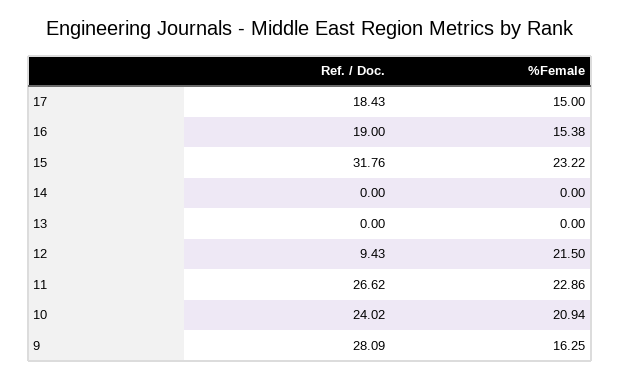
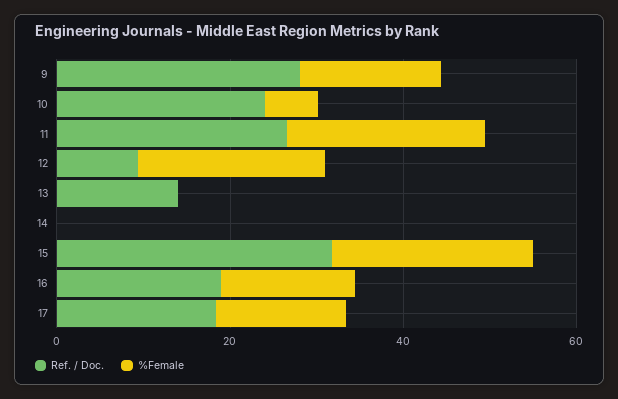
Ref. / Doc., 13: 0 -> 15
%Female, 10: 20.94 -> 5

